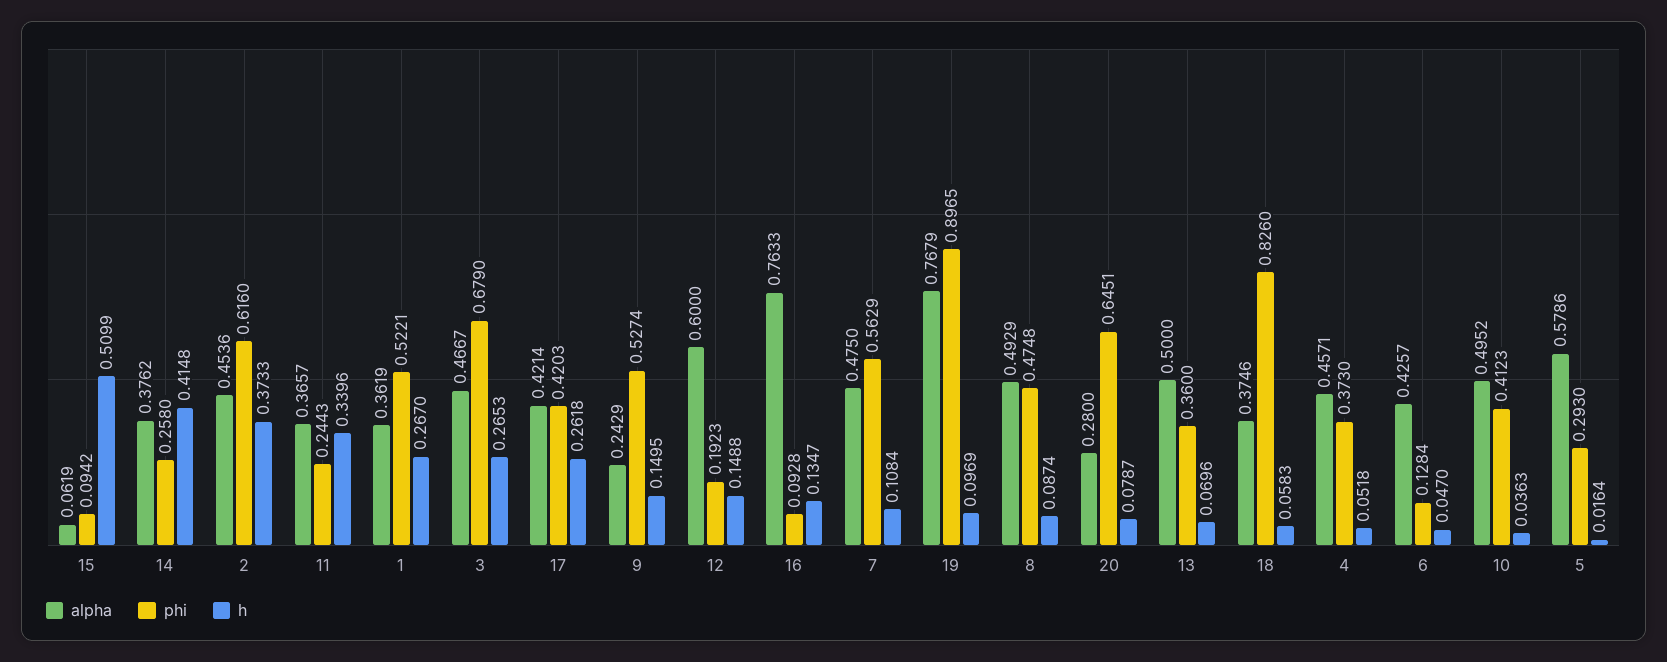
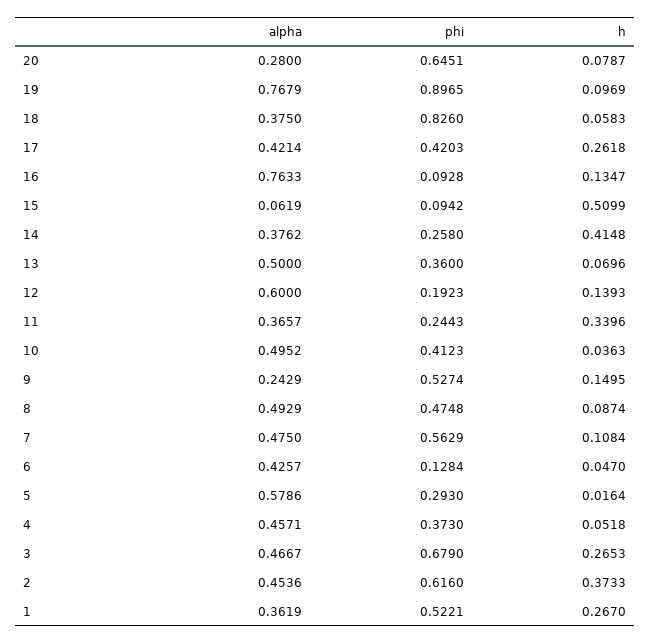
h, 12: 0.1488 -> 0.1393
alpha, 18: 0.3746 -> 0.375

